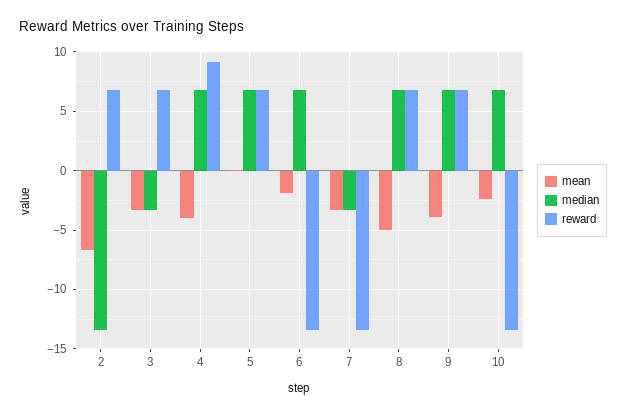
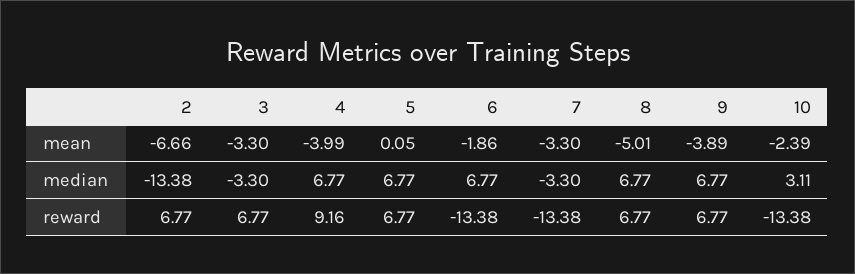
median, 10: 7 -> 3.11

